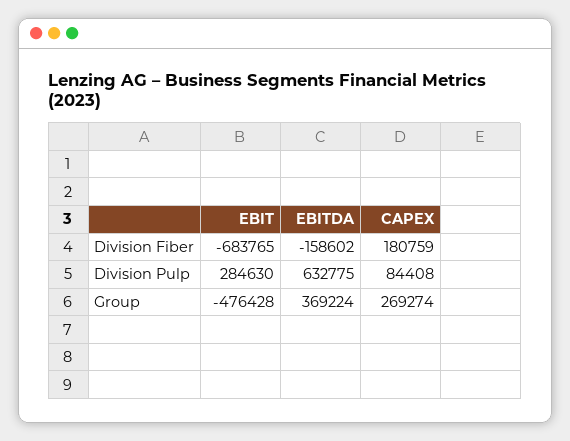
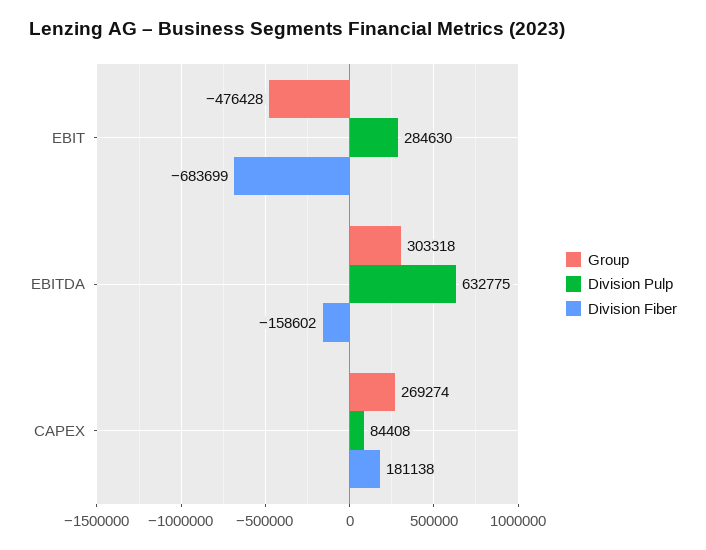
Division Fiber, EBIT: -683765 -> -683699
Division Fiber, CAPEX: 180759 -> 181138
Group, EBITDA: 369224 -> 303318

